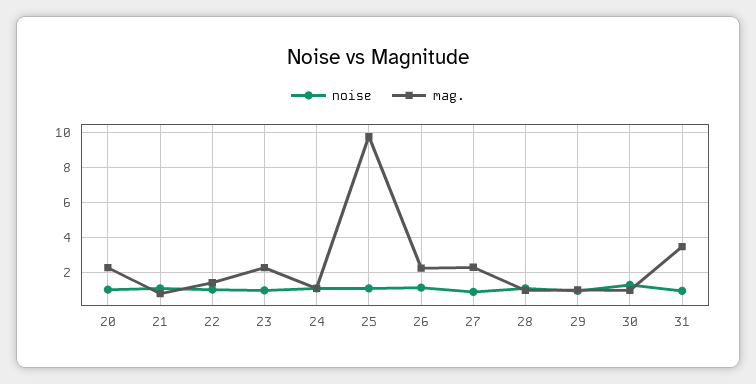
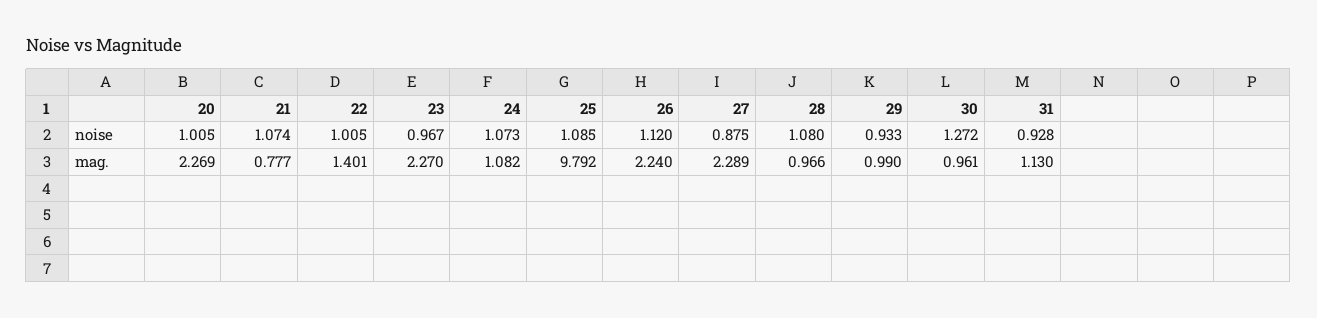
mag., 31: 3.5 -> 1.13

